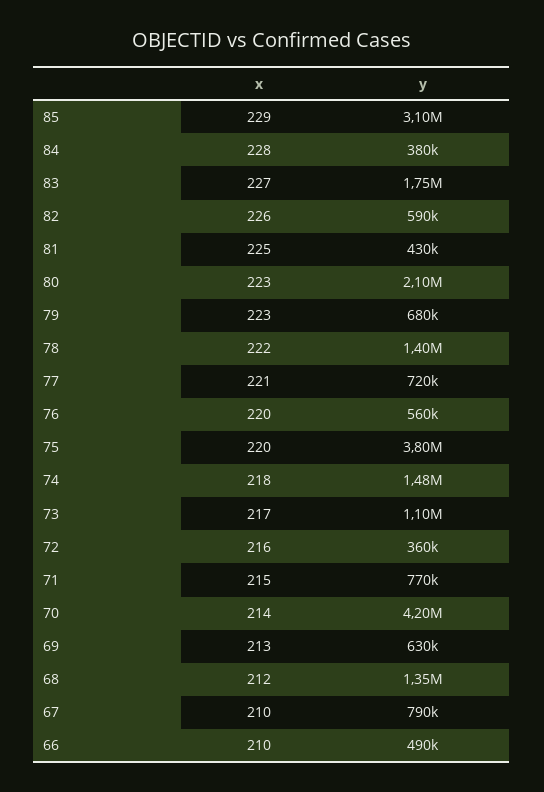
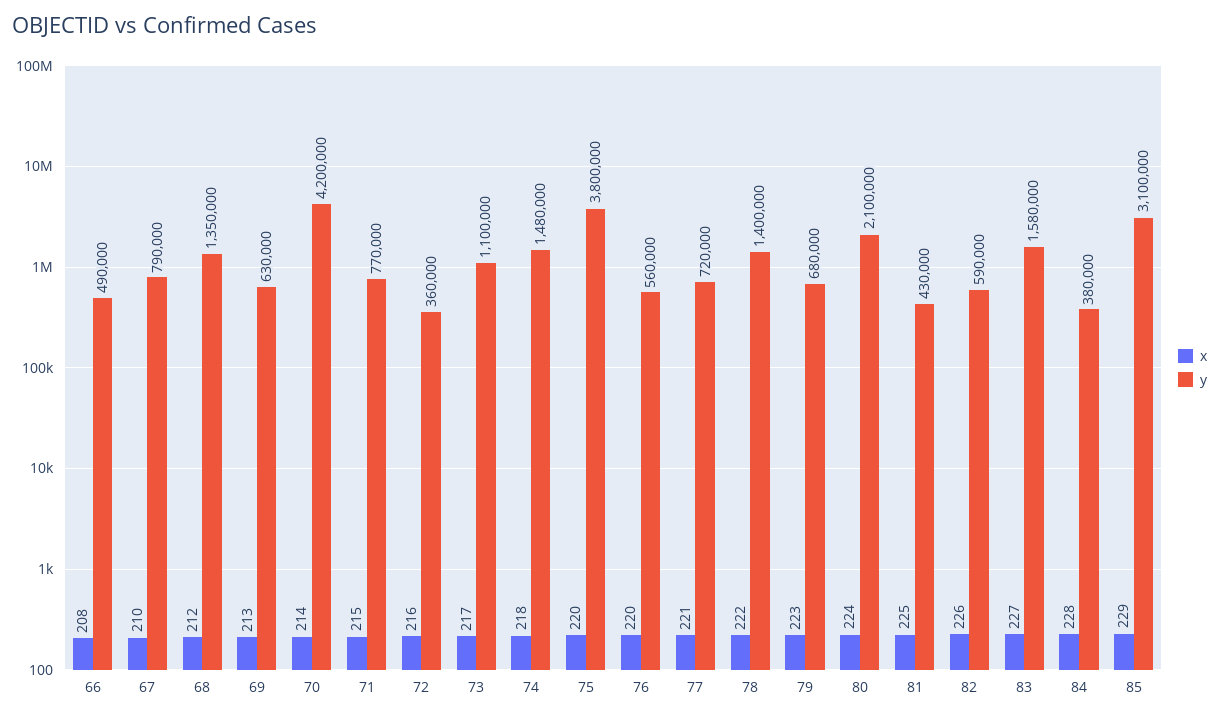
y, 83: 1750000 -> 1580000
x, 80: 223 -> 224
x, 66: 210 -> 208

